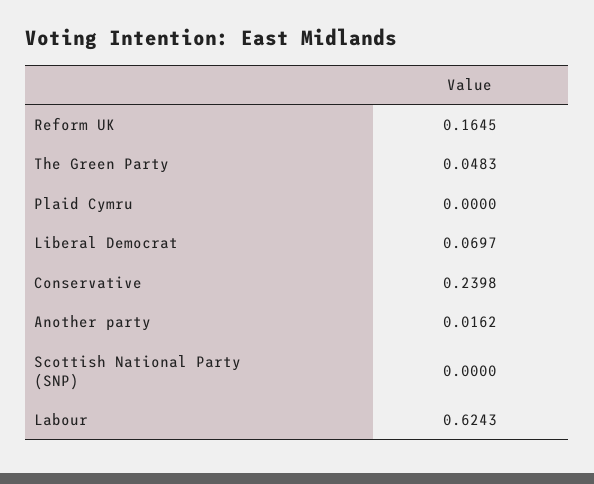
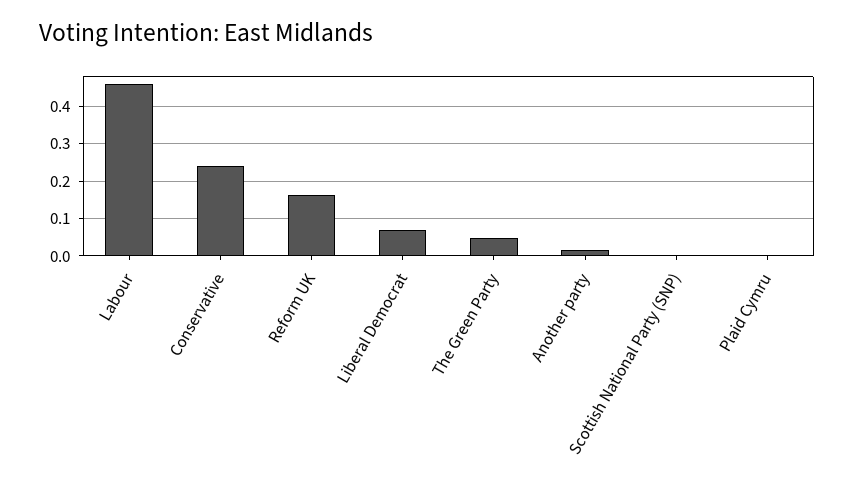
Labour: 0.6243 -> 0.46

